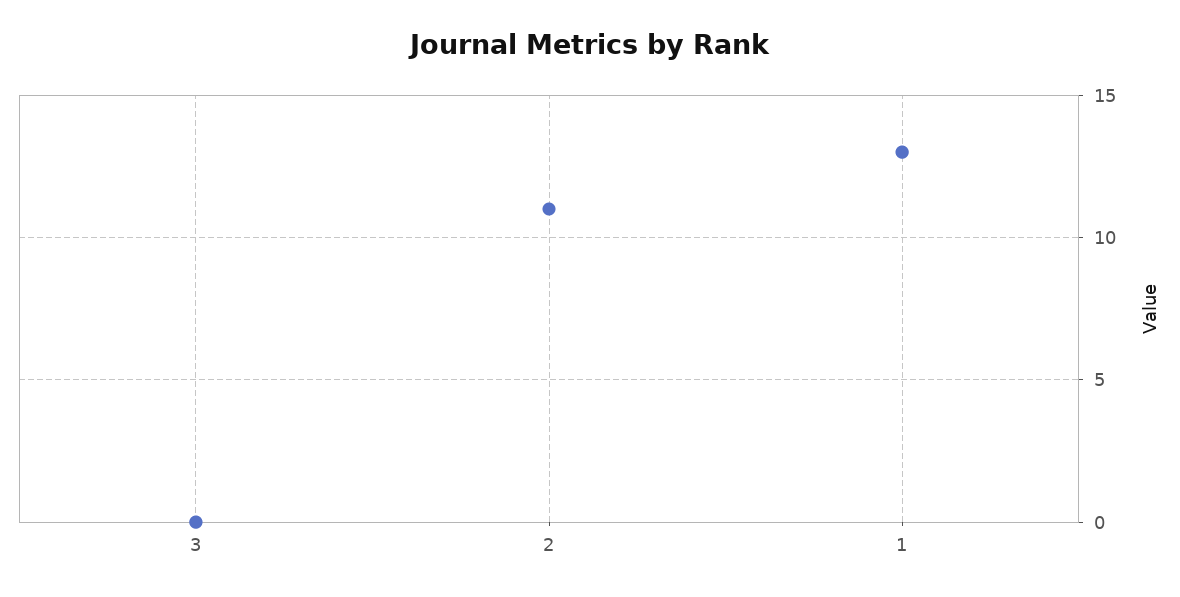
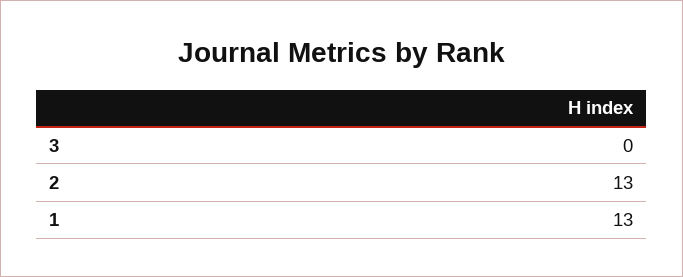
2: 11 -> 13

